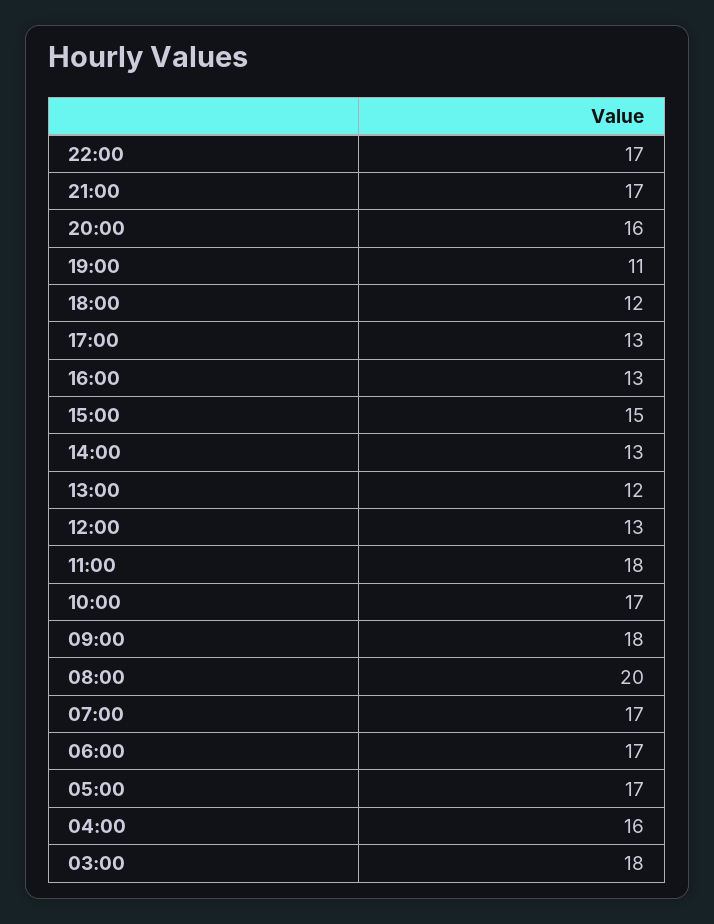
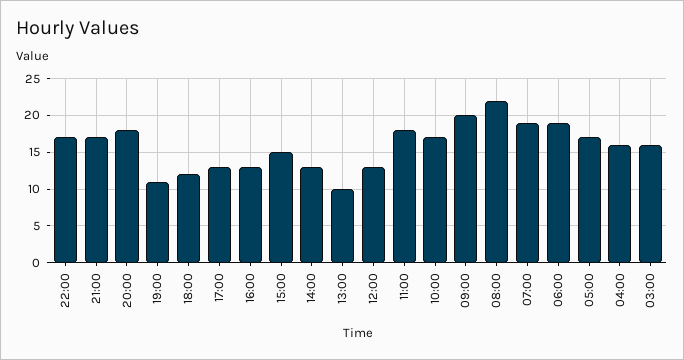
20:00: 16 -> 18
13:00: 12 -> 10
09:00: 18 -> 20
08:00: 20 -> 22
07:00: 17 -> 19
06:00: 17 -> 19
03:00: 18 -> 16

